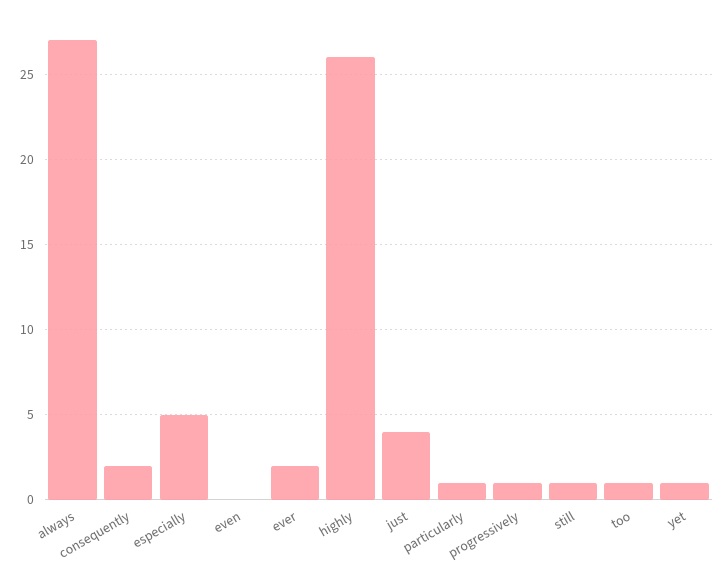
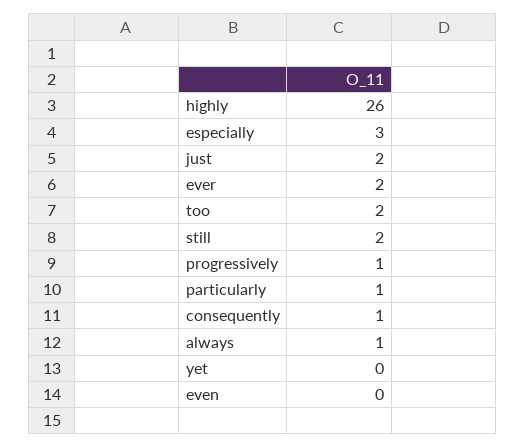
always: 27 -> 1
consequently: 2 -> 1
especially: 5 -> 3
just: 4 -> 2
still: 1 -> 2
too: 1 -> 2
yet: 1 -> 0

